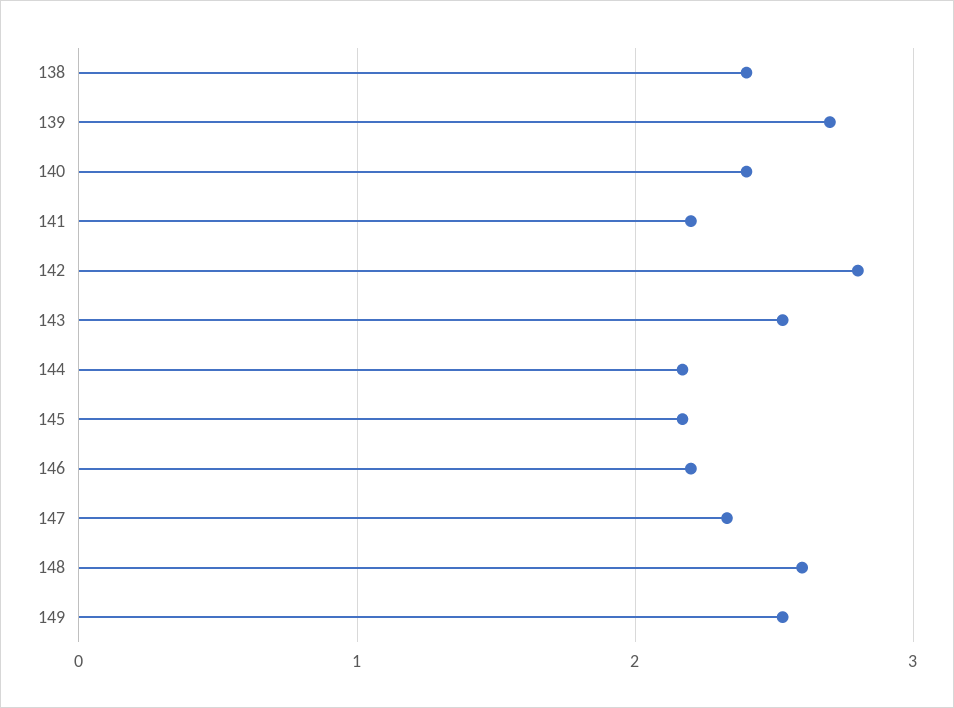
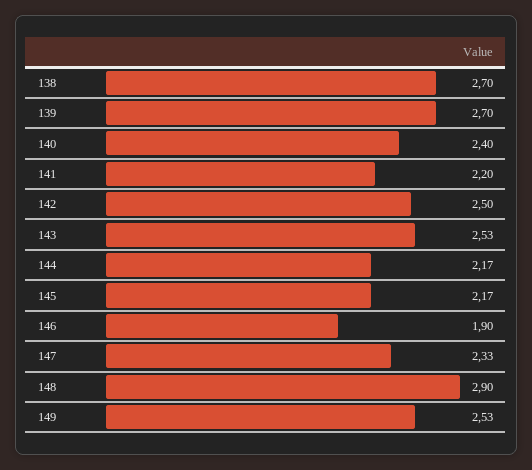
138: 2.4 -> 2.7
142: 2.8 -> 2.5
146: 2.2 -> 1.9
148: 2.6 -> 2.9

